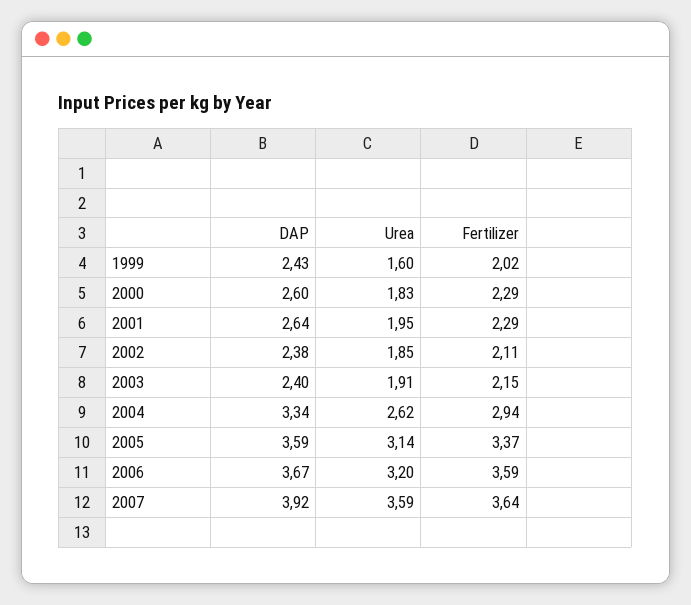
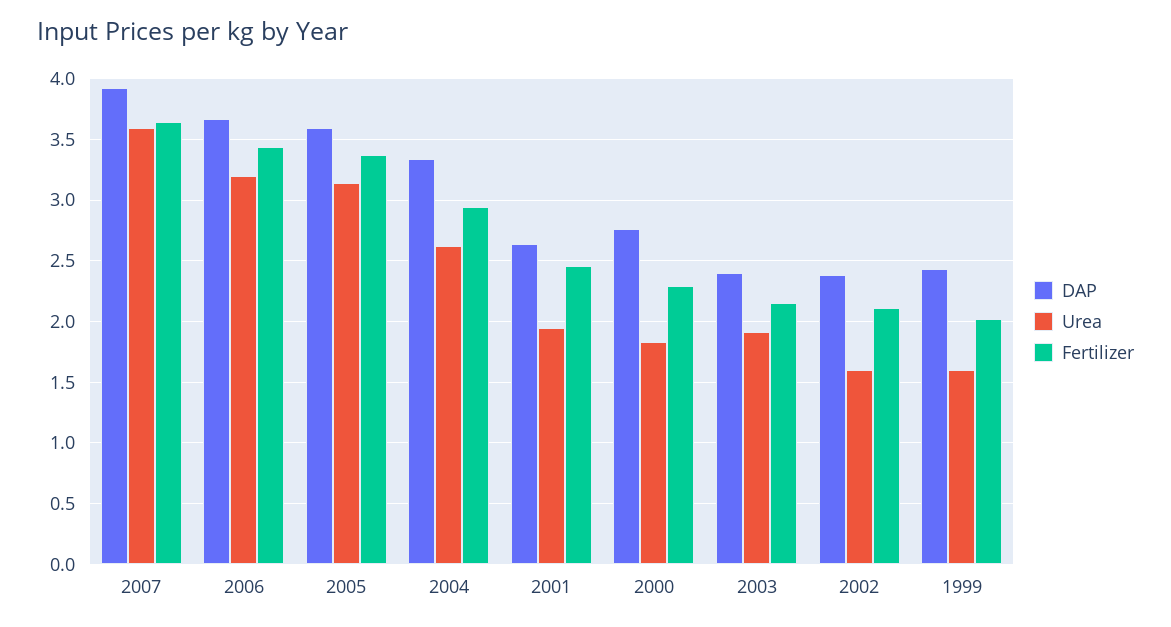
DAP, 2000: 2.6 -> 2.75
Fertilizer, 2001: 2.29 -> 2.45
Urea, 2002: 1.85 -> 1.6
Fertilizer, 2006: 3.59 -> 3.45

